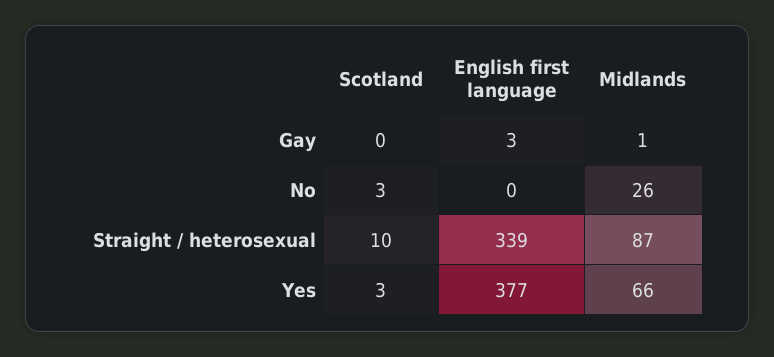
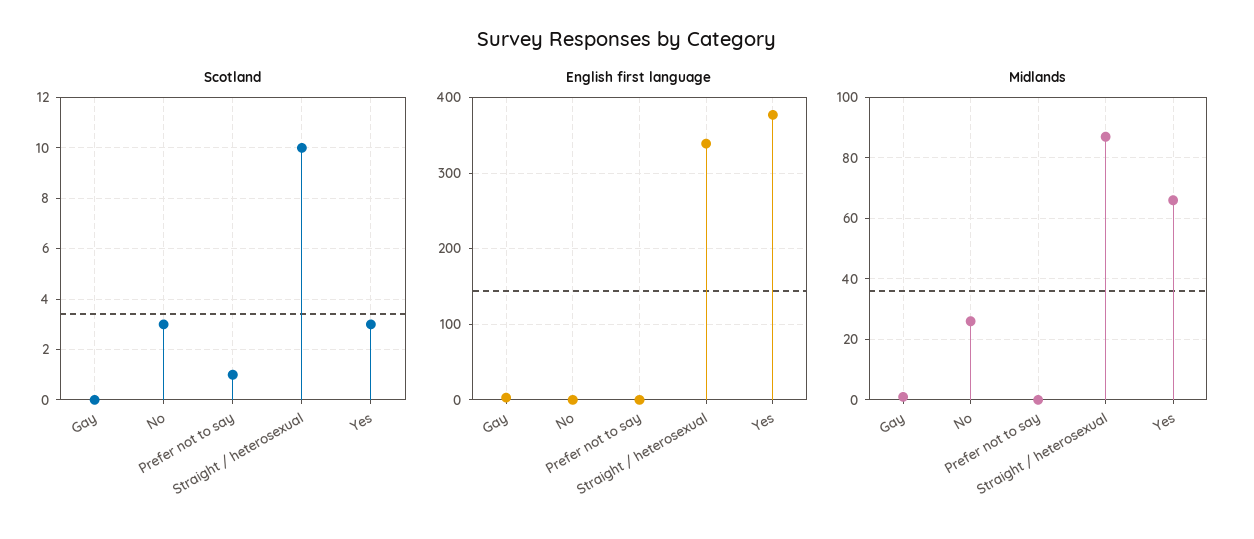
Scotland, Prefer not to say: none -> 1
English first language, Prefer not to say: none -> 0
Midlands, Prefer not to say: none -> 0

